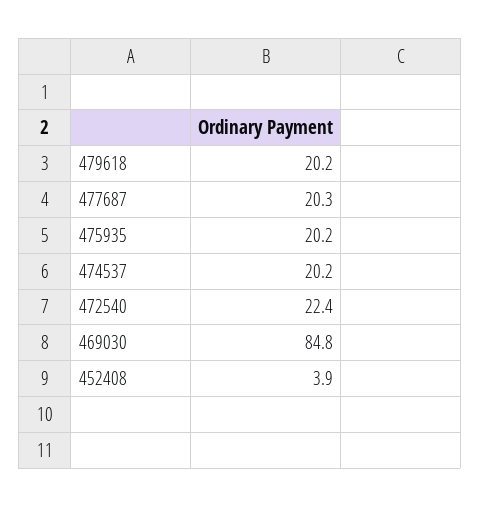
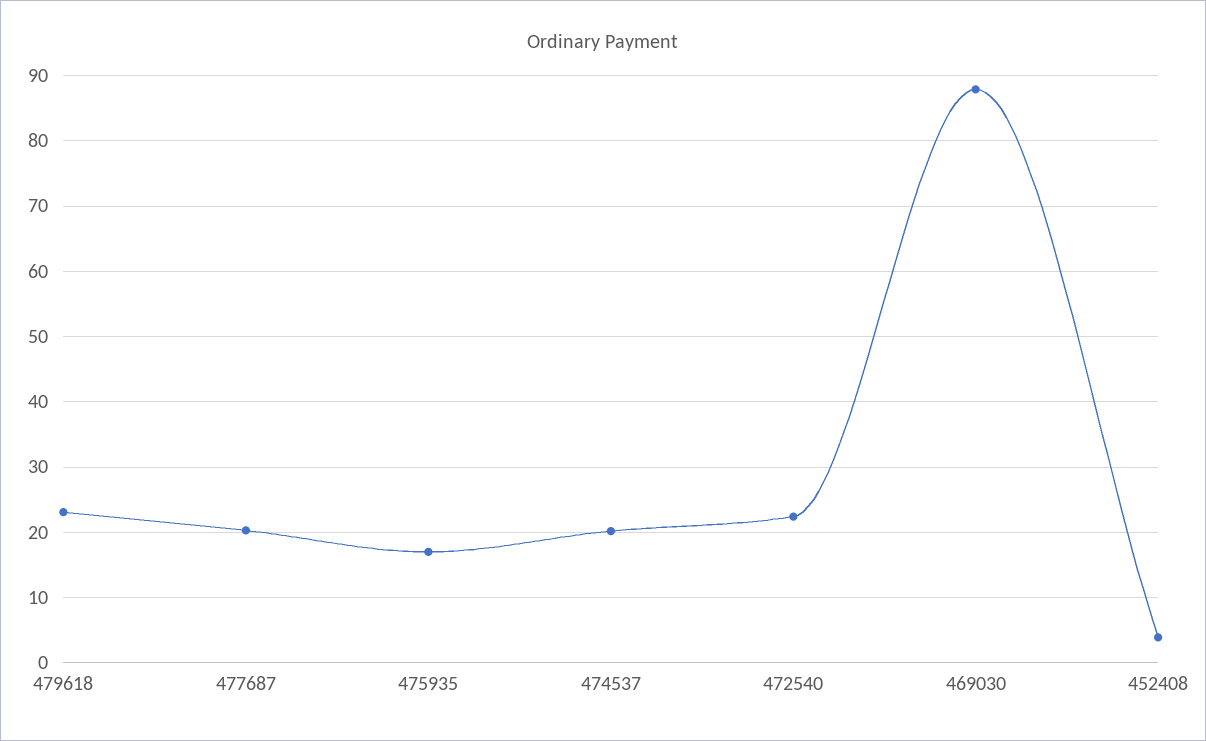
479618: 20.2 -> 23
475935: 20.2 -> 17
469030: 84.8 -> 88

